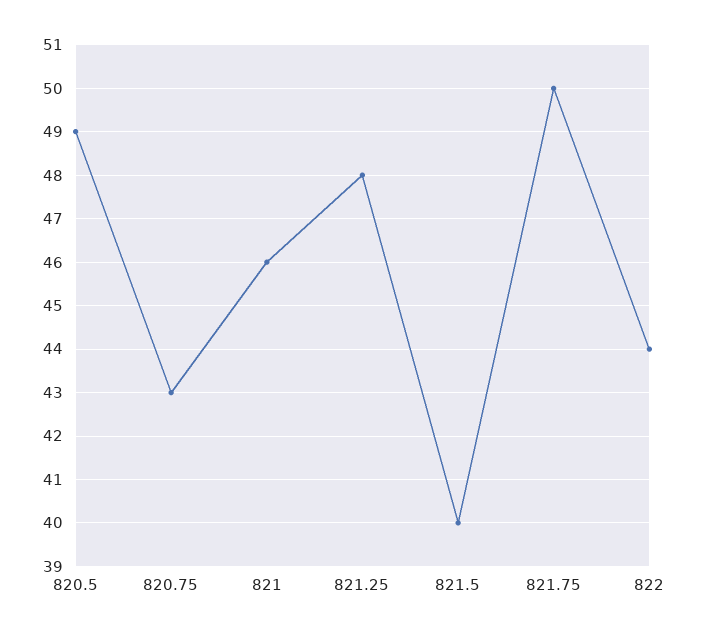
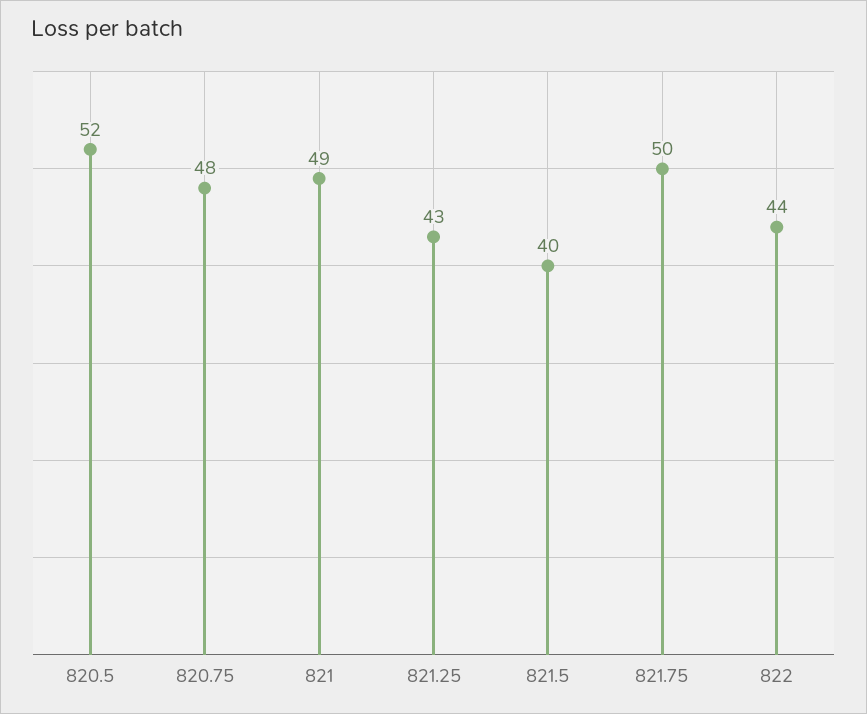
820.5: 49 -> 52
820.75: 43 -> 48
821: 46 -> 49
821.25: 48 -> 43

